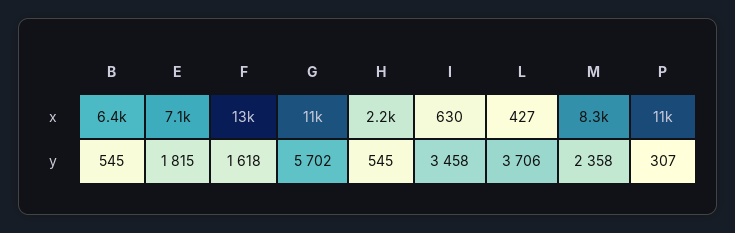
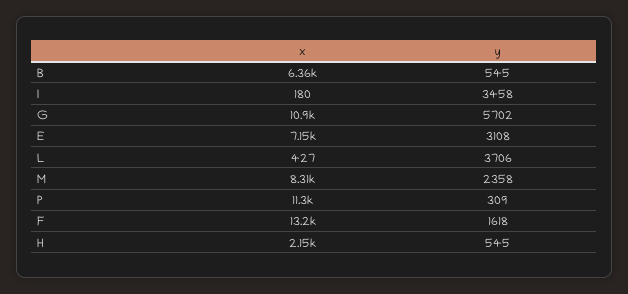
I, x: 630 -> 180
E, y: 1815 -> 3108
P, y: 307 -> 309

